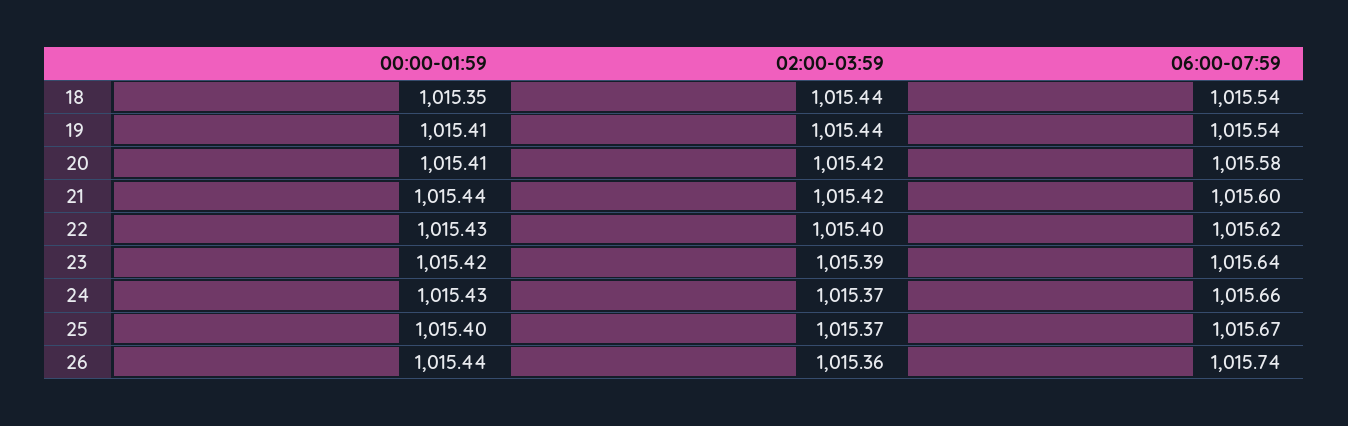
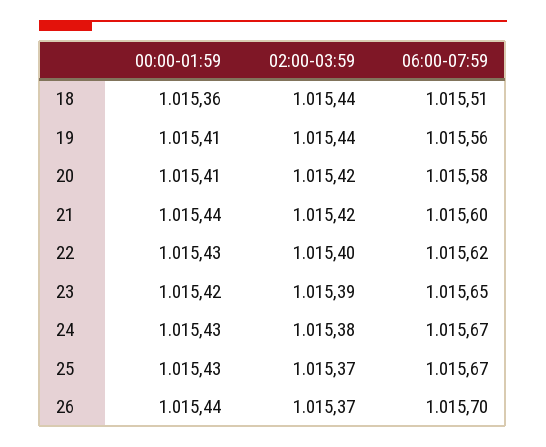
00:00-01:59, 18: 1015.35 -> 1015.36
06:00-07:59, 18: 1015.54 -> 1015.51
06:00-07:59, 19: 1015.54 -> 1015.56
06:00-07:59, 23: 1015.64 -> 1015.65
02:00-03:59, 24: 1015.37 -> 1015.38
06:00-07:59, 24: 1015.66 -> 1015.67
00:00-01:59, 25: 1015.4 -> 1015.43
02:00-03:59, 26: 1015.36 -> 1015.37
06:00-07:59, 26: 1015.74 -> 1015.7

